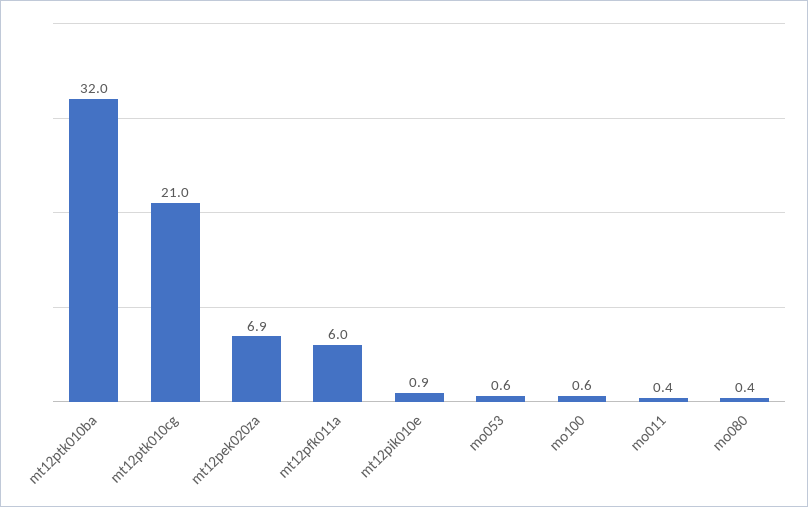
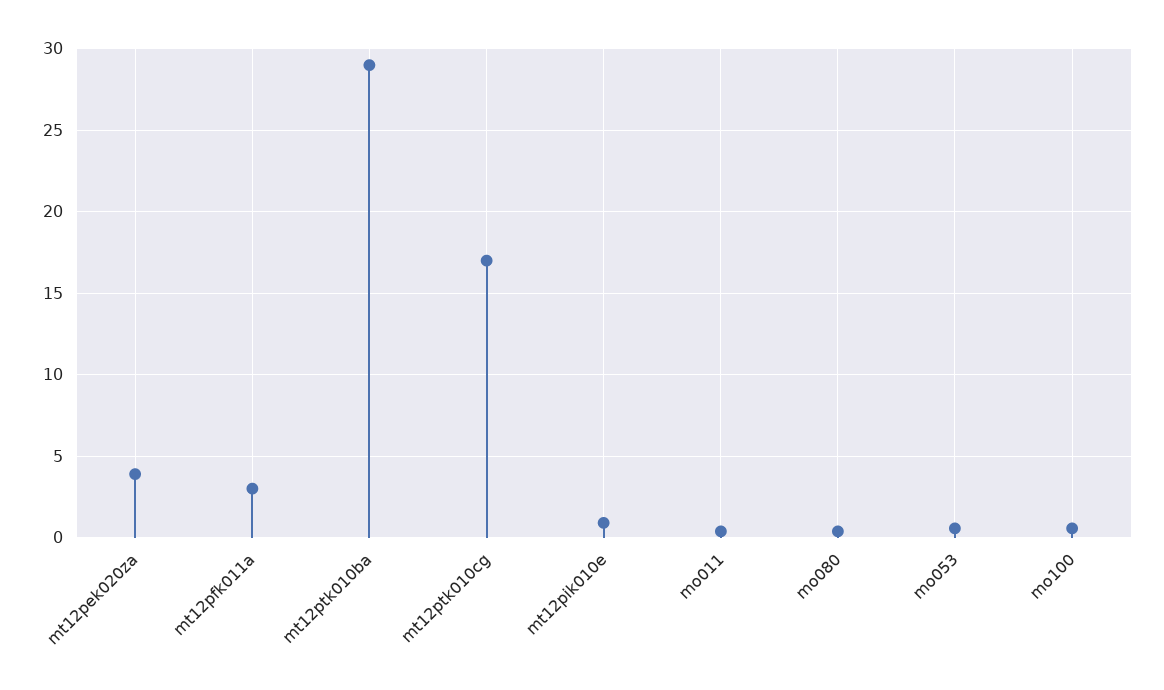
mt12ptk010ba: 32 -> 29
mt12ptk010cg: 21 -> 17
mt12pek020za: 6.9 -> 4
mt12pfk011a: 6 -> 3

